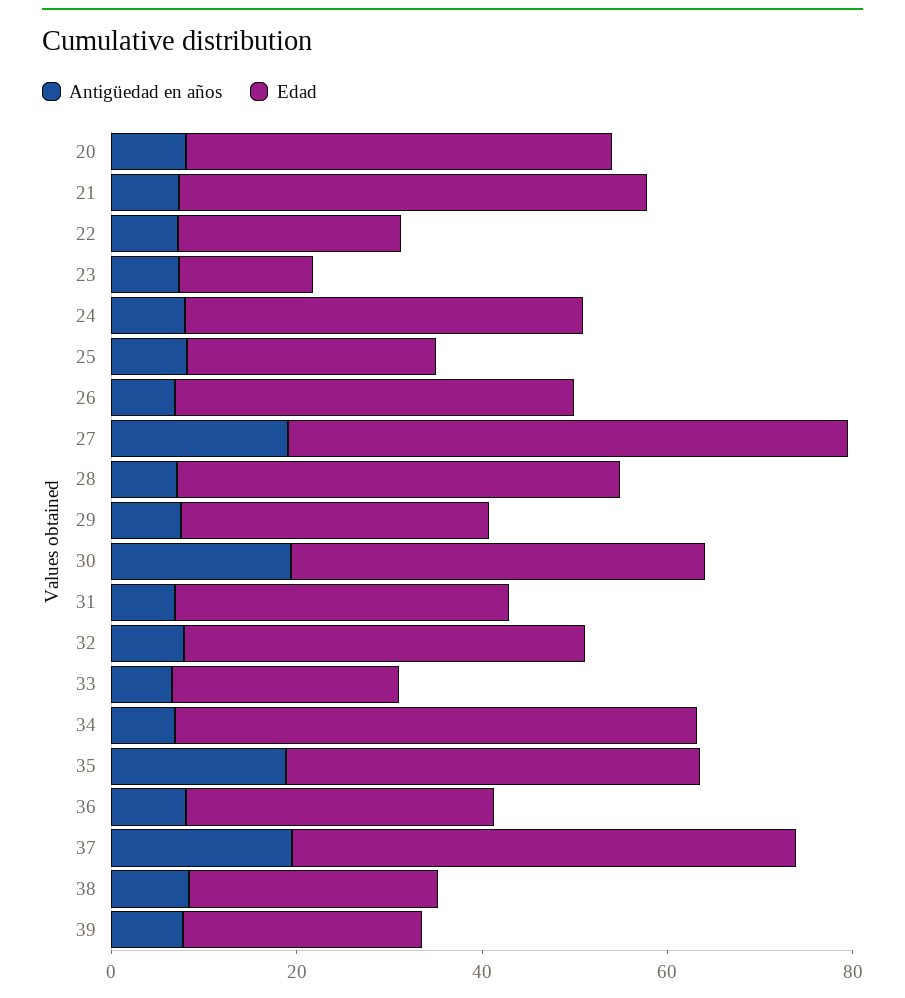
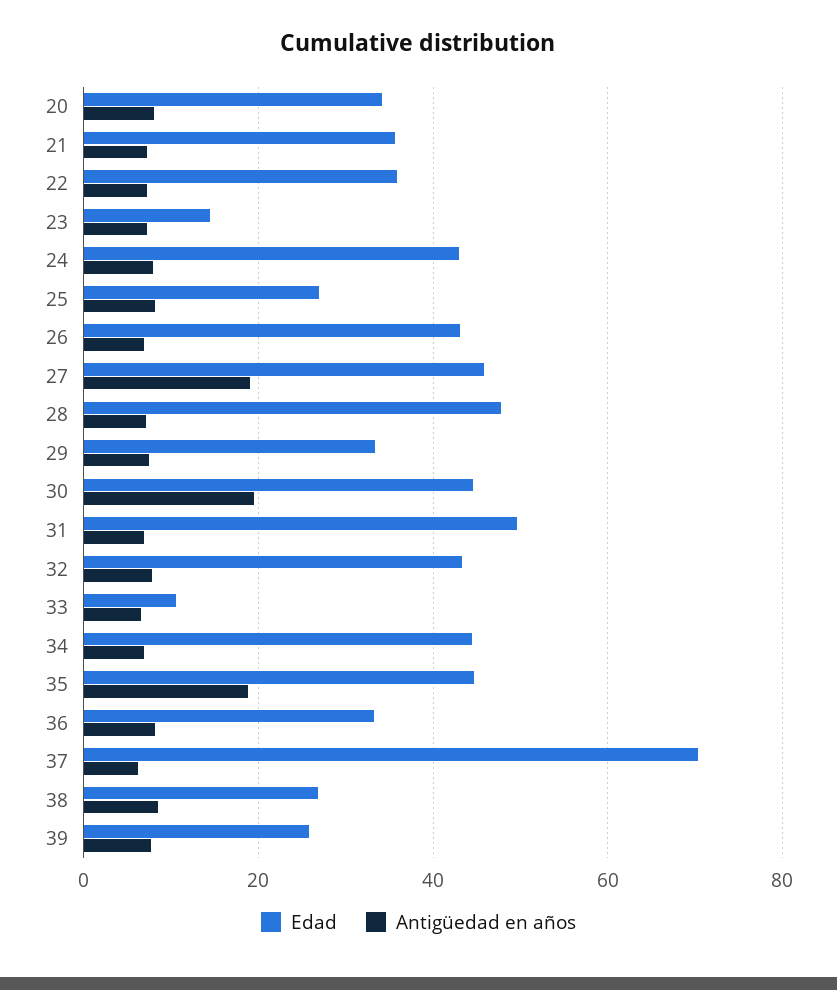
Edad, 20: 45 -> 34
Edad, 21: 50 -> 36
Edad, 22: 25 -> 36
Edad, 27: 60 -> 46
Edad, 31: 35 -> 50
Edad, 33: 25 -> 10
Edad, 34: 55 -> 44
Antigüedad en años, 37: 20 -> 6
Edad, 37: 55 -> 70

